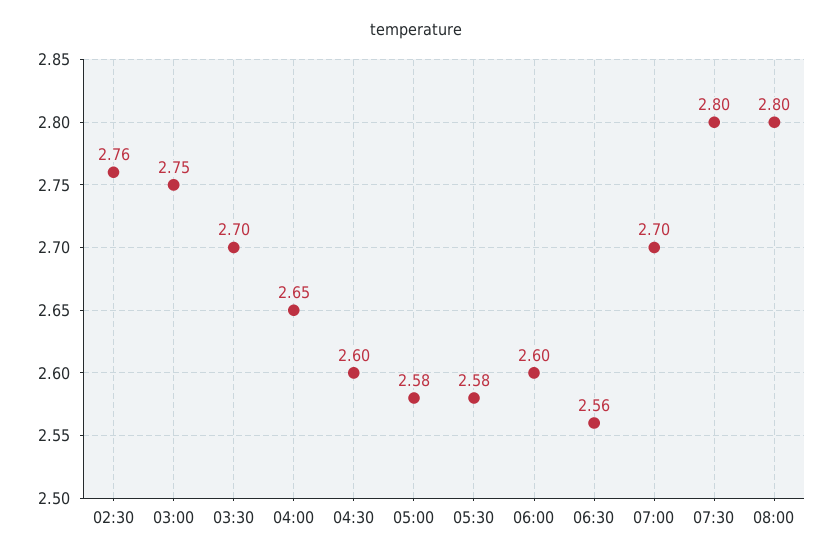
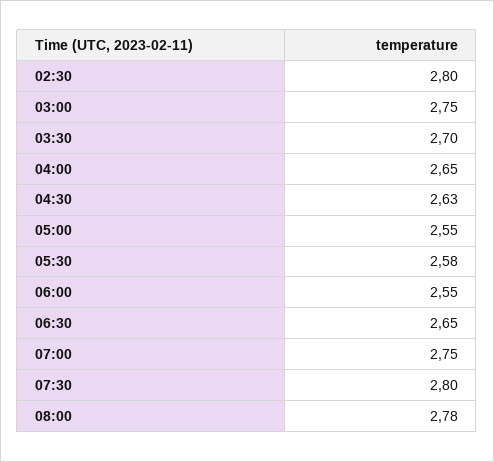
02:30: 2.76 -> 2.8
04:30: 2.6 -> 2.63
05:00: 2.58 -> 2.55
06:00: 2.6 -> 2.55
06:30: 2.56 -> 2.65
07:00: 2.7 -> 2.75
08:00: 2.8 -> 2.78

